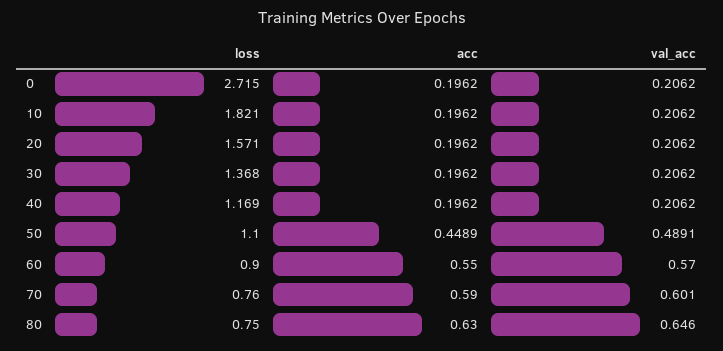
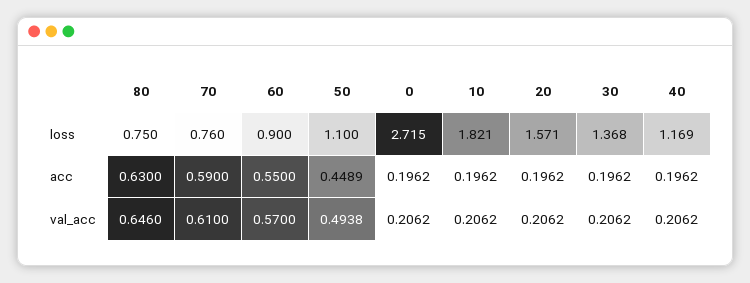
val_acc, 50: 0.4891 -> 0.4938
val_acc, 70: 0.601 -> 0.61

